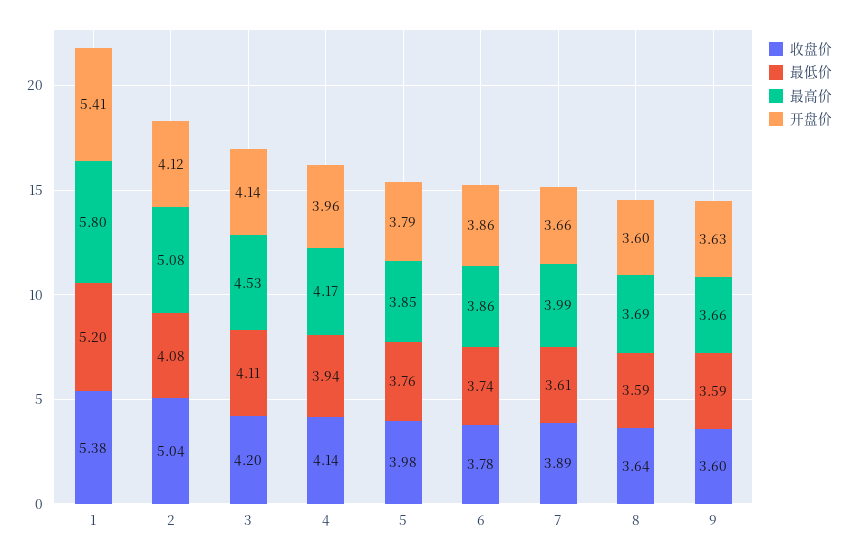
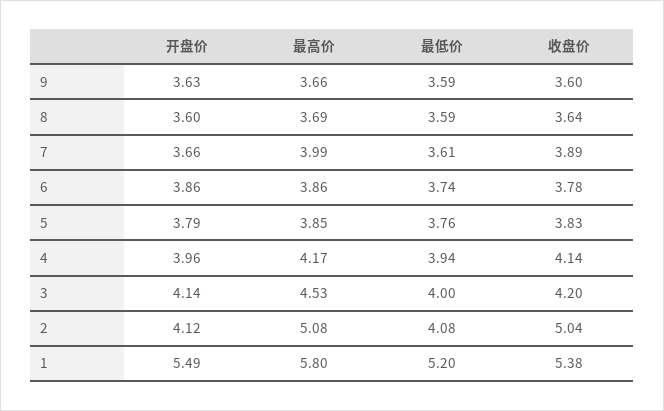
开盘价, 1: 5.41 -> 5.49
最低价, 3: 4.11 -> 4
收盘价, 5: 3.98 -> 3.83

